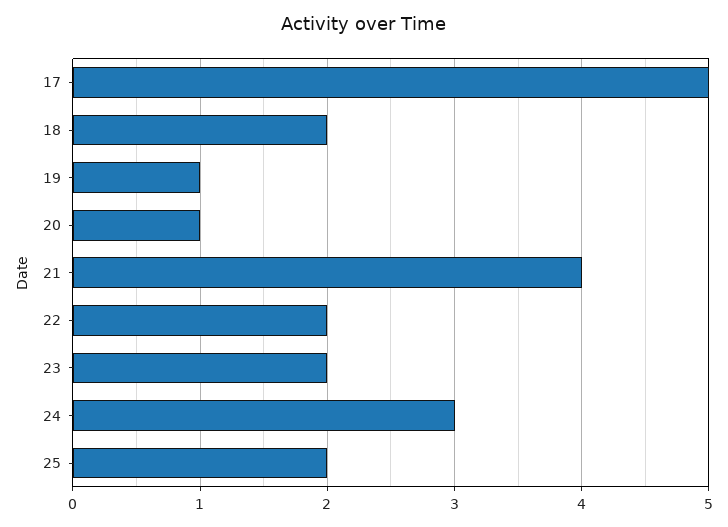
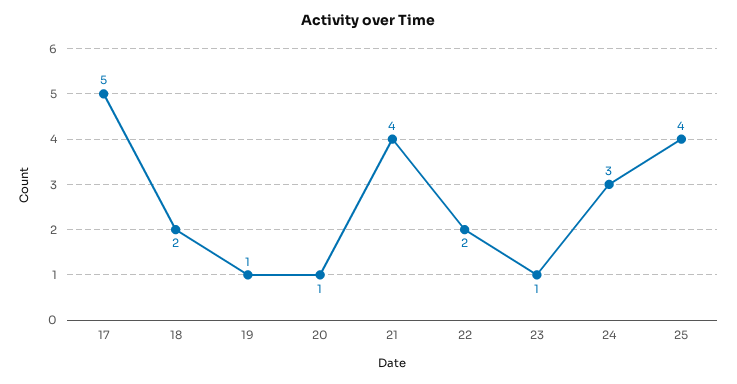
23: 2 -> 1
25: 2 -> 4

